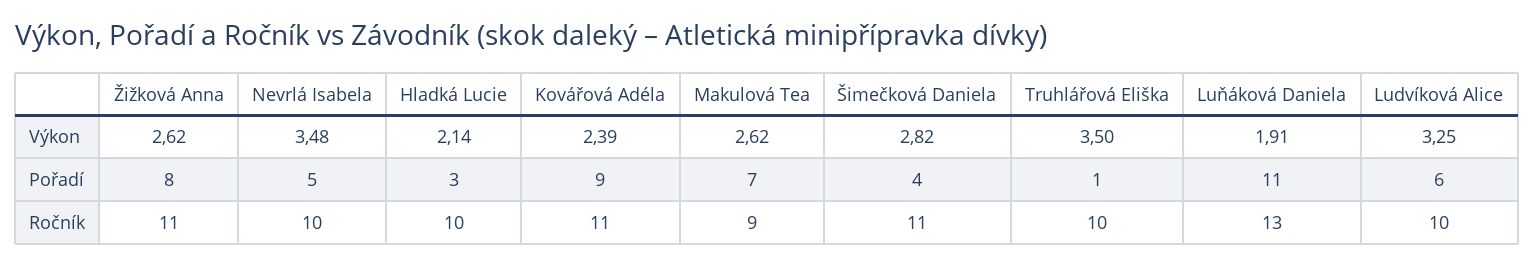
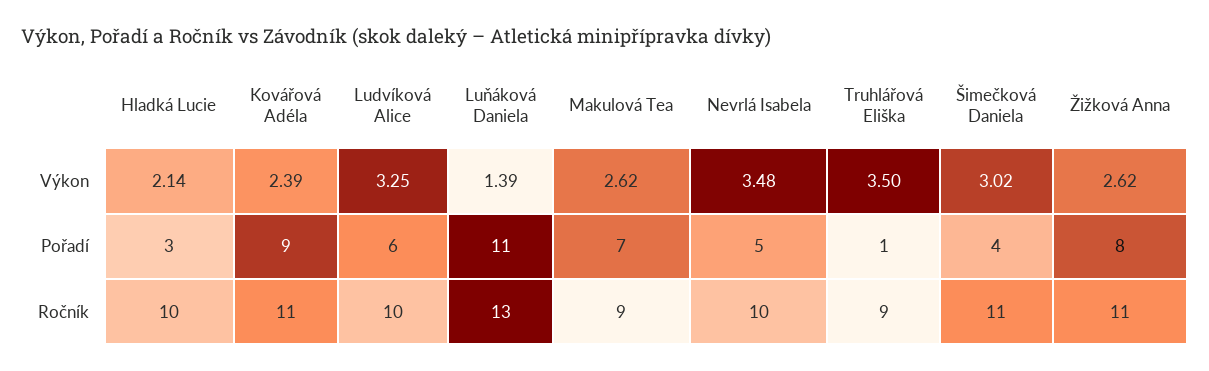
Šimečková Daniela, Výkon: 2.82 -> 3.02
Luňáková Daniela, Výkon: 1.91 -> 1.39
Truhlářová Eliška, Ročník: 10 -> 9

